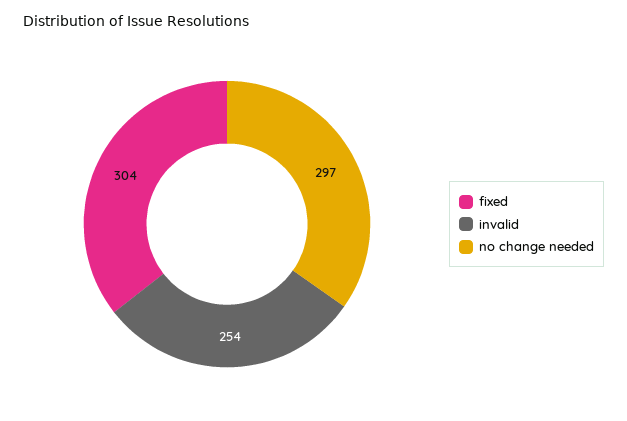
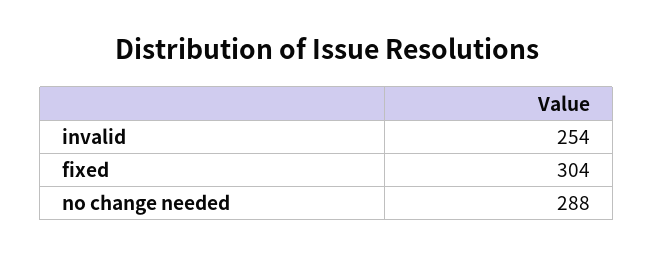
no change needed: 297 -> 288

